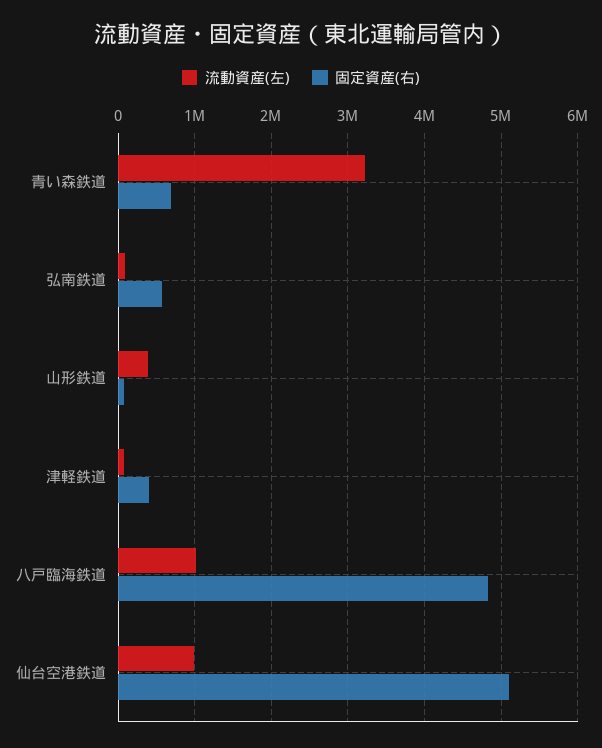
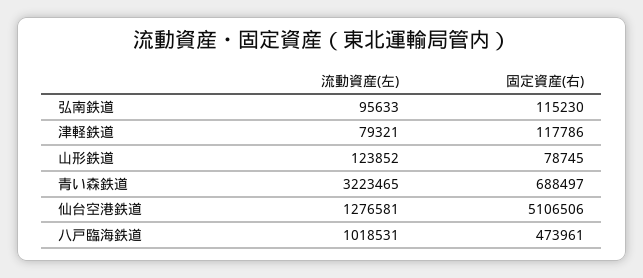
固定資産(右), 弘南鉄道: 600000 -> 115230
流動資産(左), 山形鉄道: 400000 -> 123852
固定資産(右), 津軽鉄道: 400000 -> 117786
固定資産(右), 八戸臨海鉄道: 4800000 -> 473961
流動資産(左), 仙台空港鉄道: 1000000 -> 1276581

